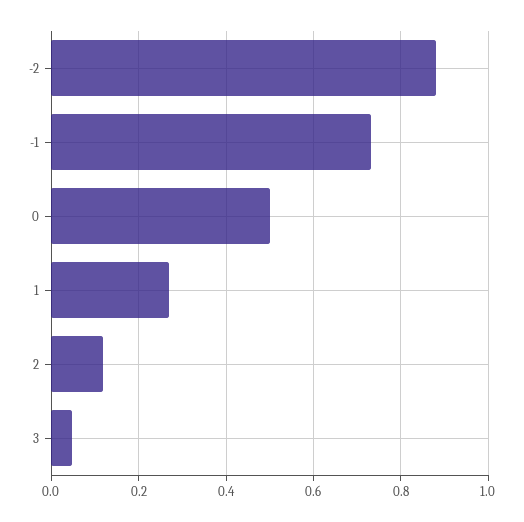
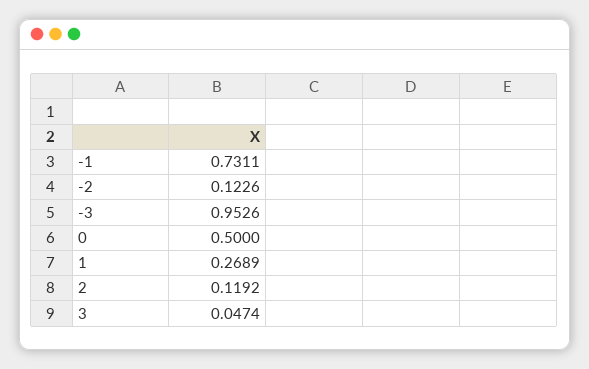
-2: 0.88 -> 0.1226
-3: none -> 0.9526

